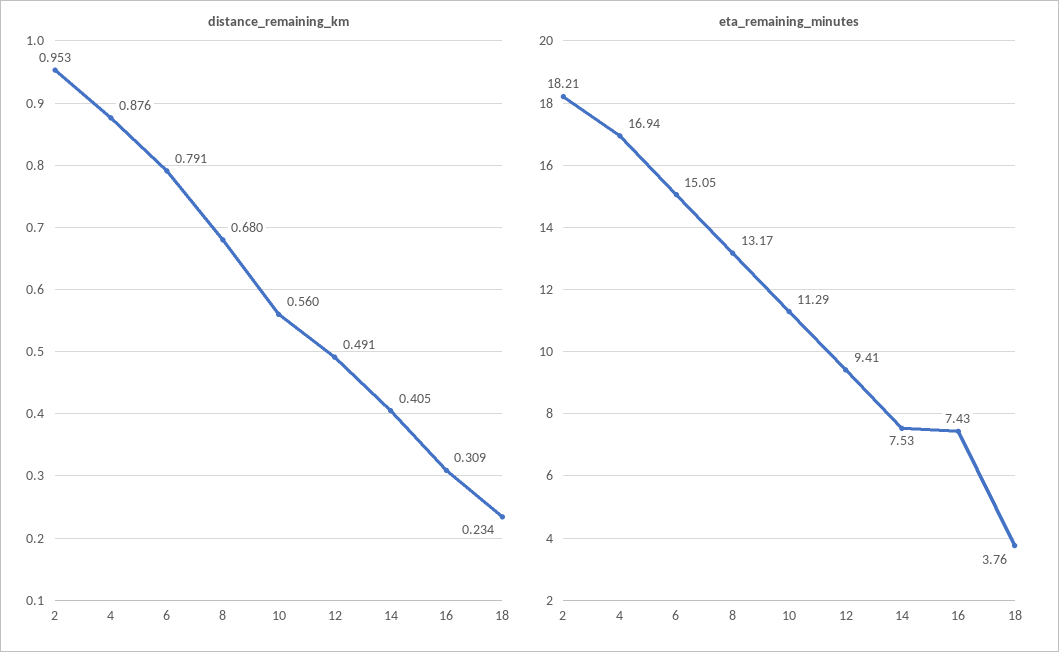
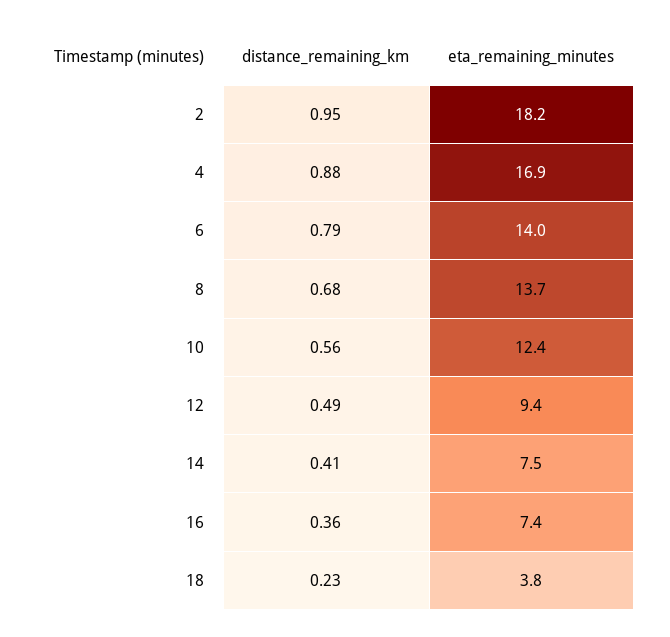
distance_remaining_km, 16: 0.309 -> 0.36
eta_remaining_minutes, 6: 15.05 -> 14
eta_remaining_minutes, 8: 13.17 -> 13.7
eta_remaining_minutes, 10: 11.29 -> 12.4

